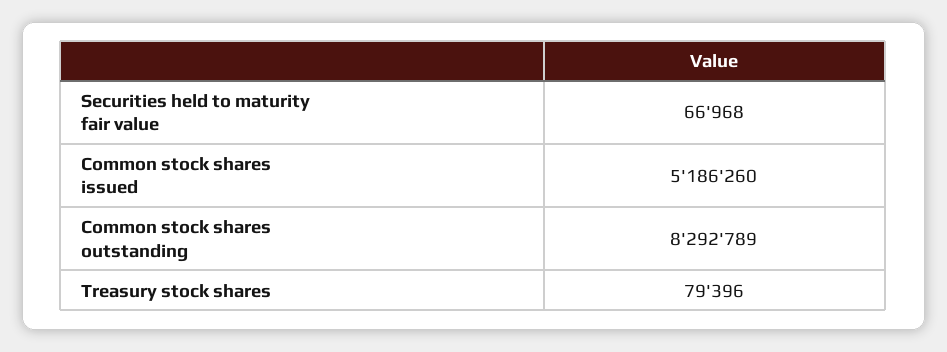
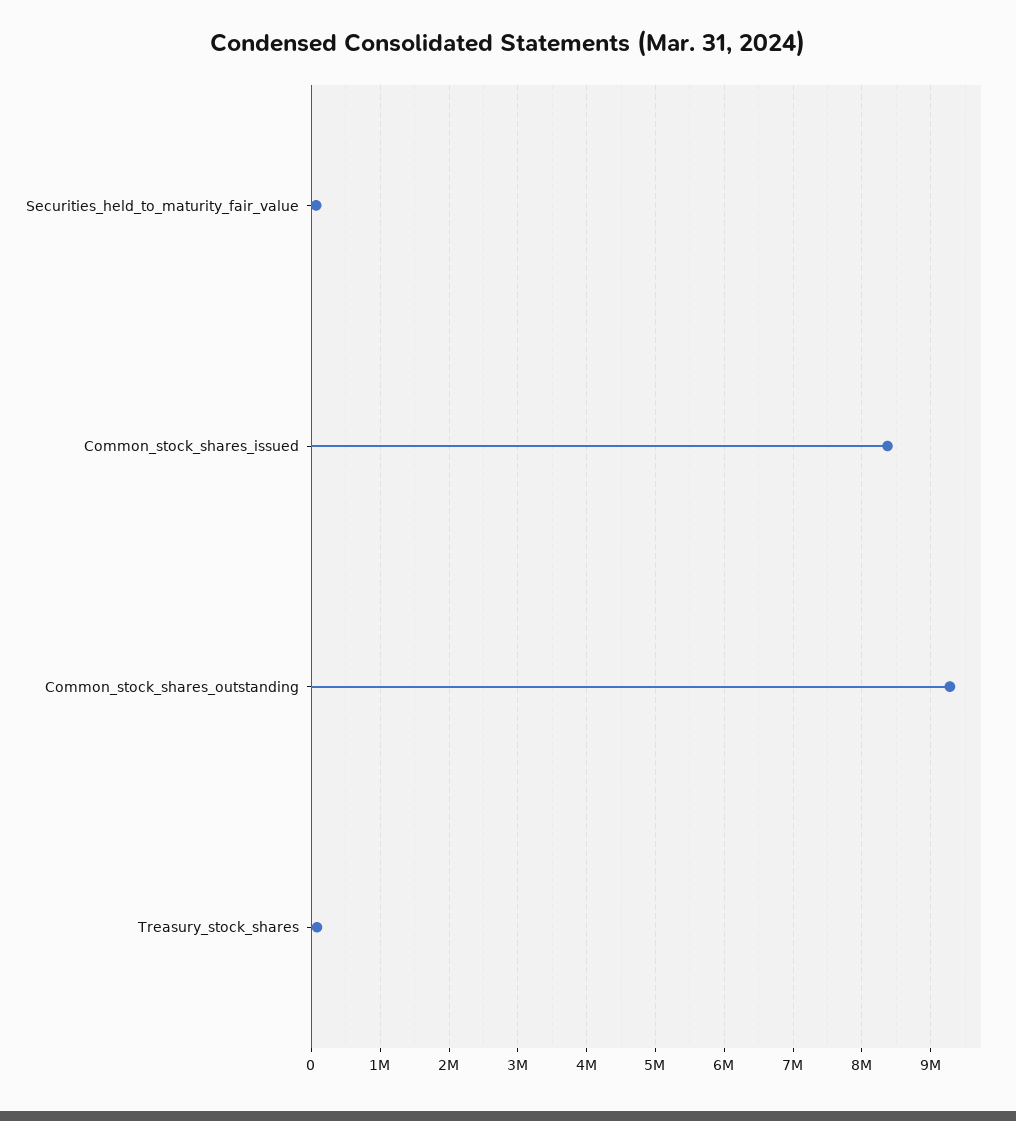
Common stock shares issued: 5186260 -> 8400000
Common stock shares outstanding: 8292789 -> 9300000

